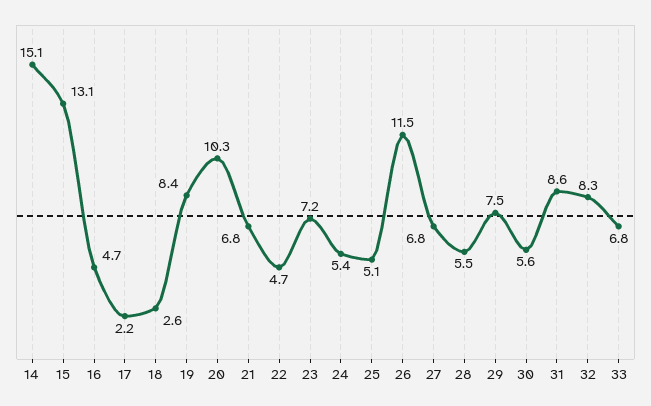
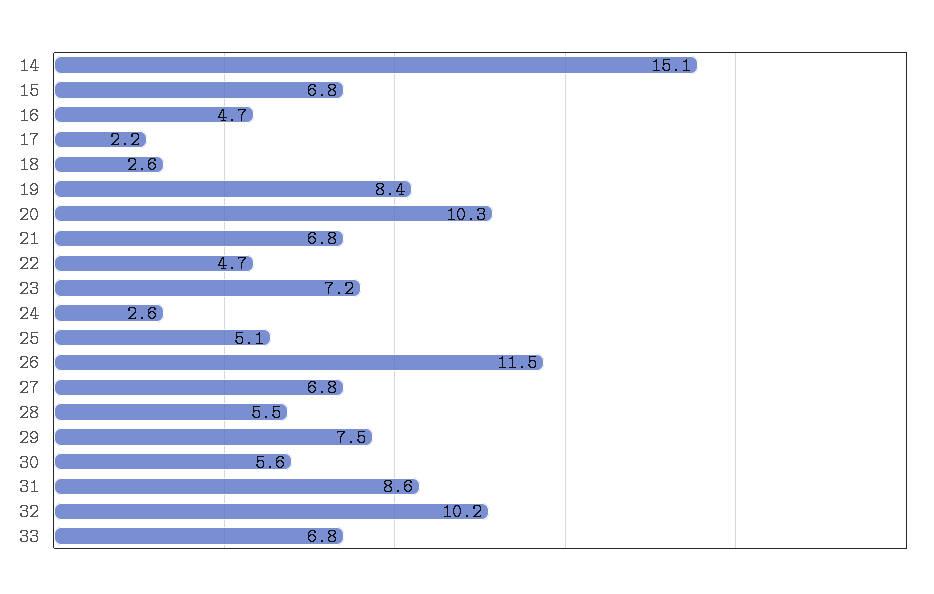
15: 13.1 -> 6.8
24: 5.4 -> 2.6
32: 8.3 -> 10.2

